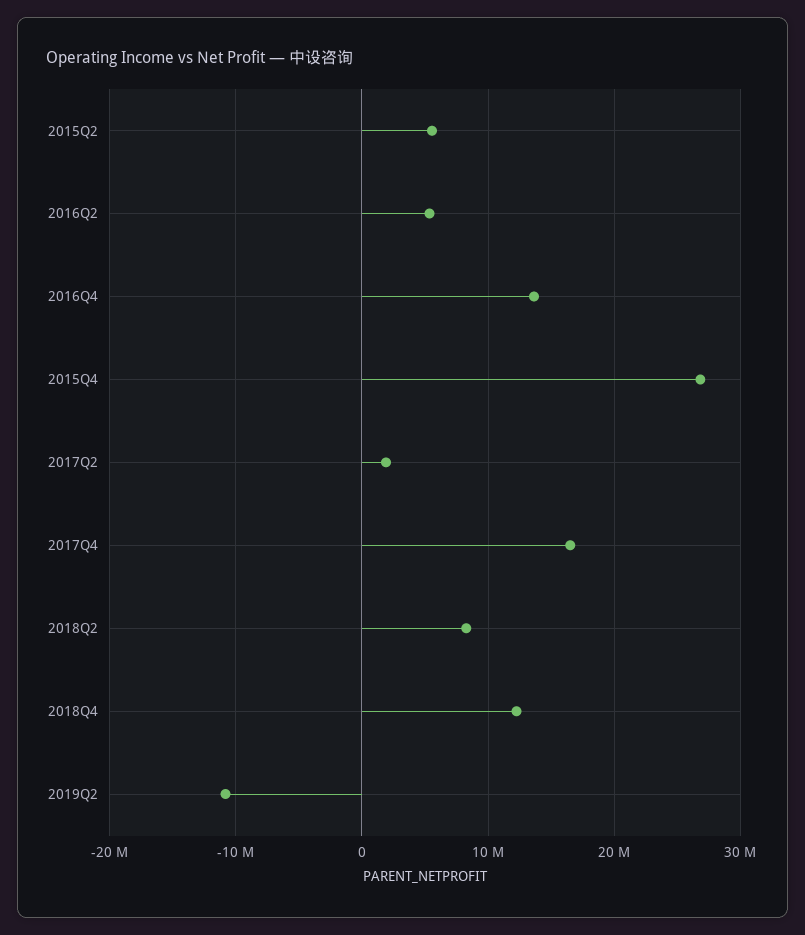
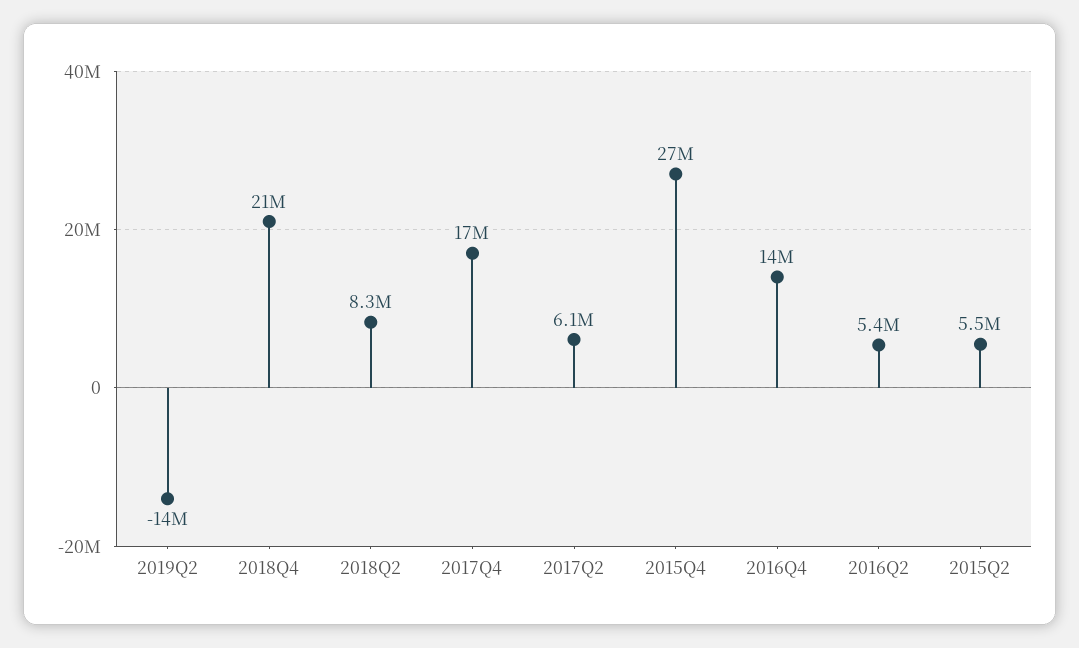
2017Q2: 2000000 -> 6100000
2018Q4: 12000000 -> 21000000
2019Q2: -11000000 -> -14000000

